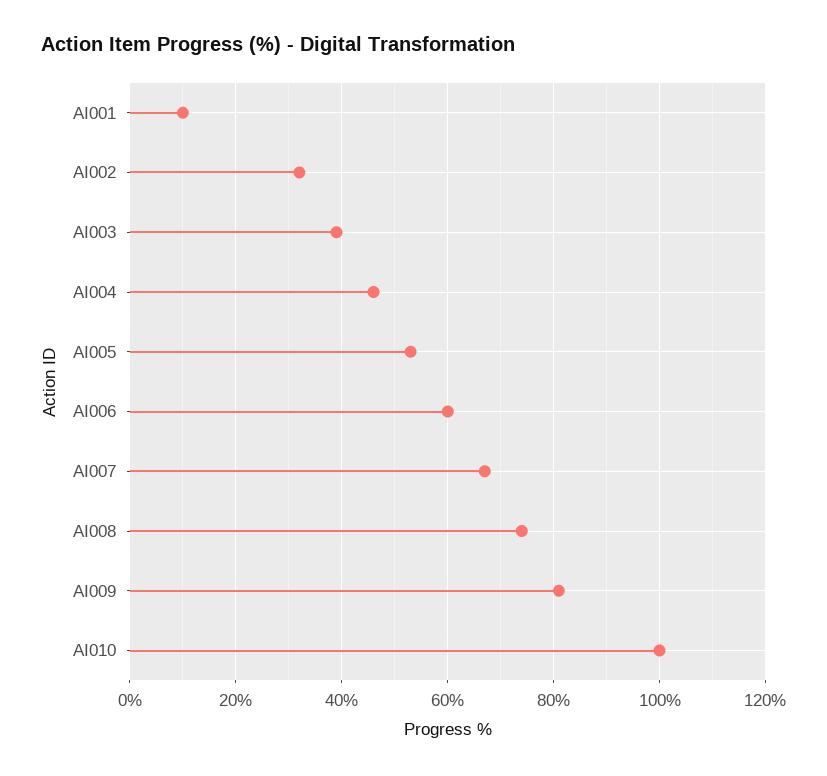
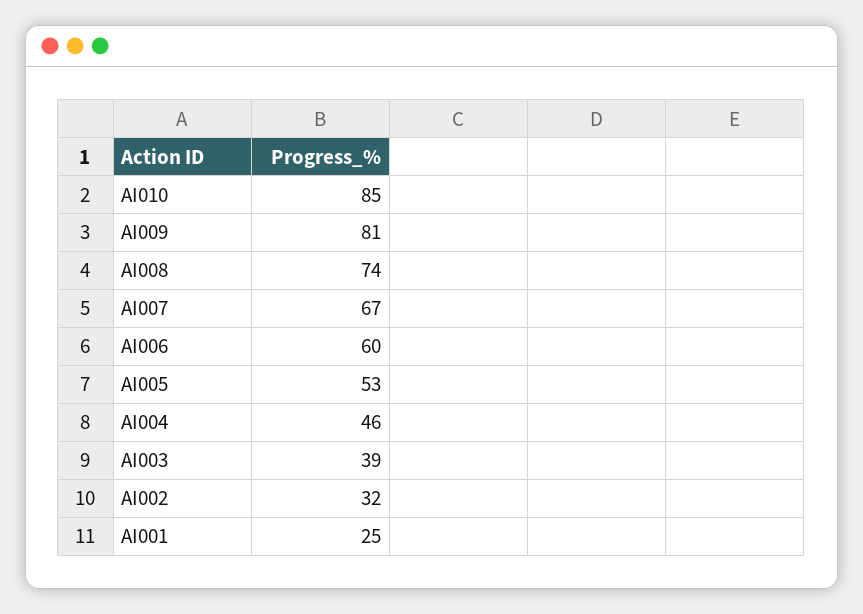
AI001: 10 -> 25
AI010: 100 -> 85

